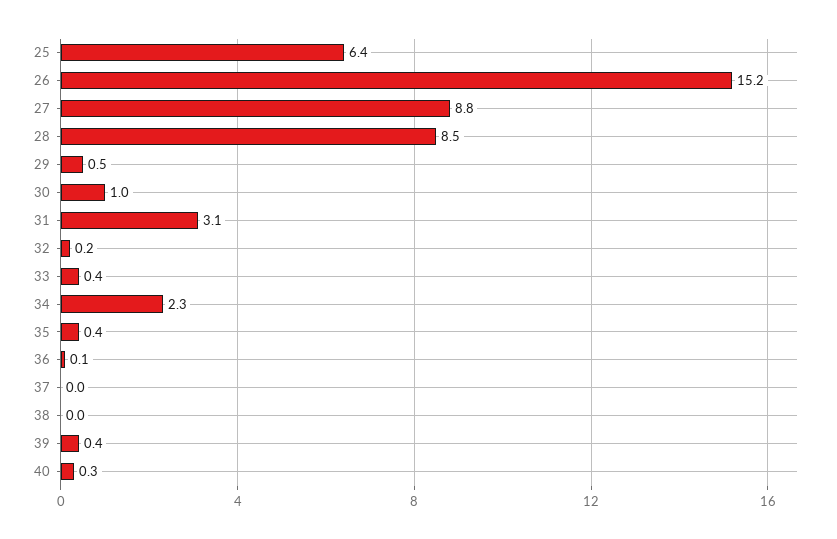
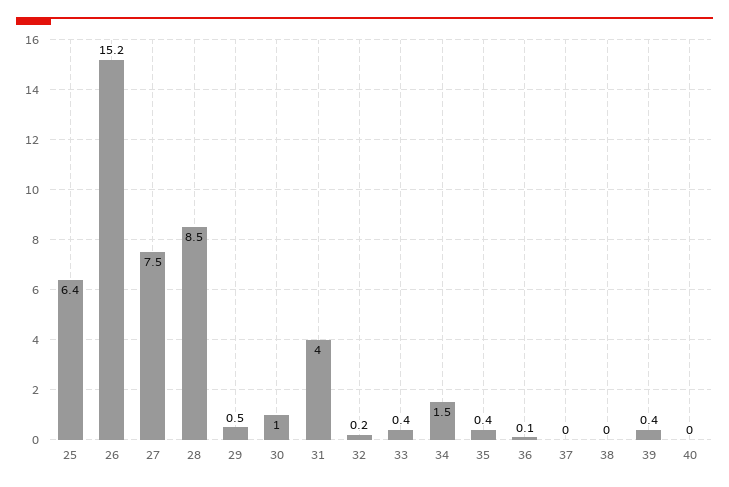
27: 8.8 -> 7.5
31: 3.1 -> 4
34: 2.3 -> 1.5
40: 0.3 -> 0

